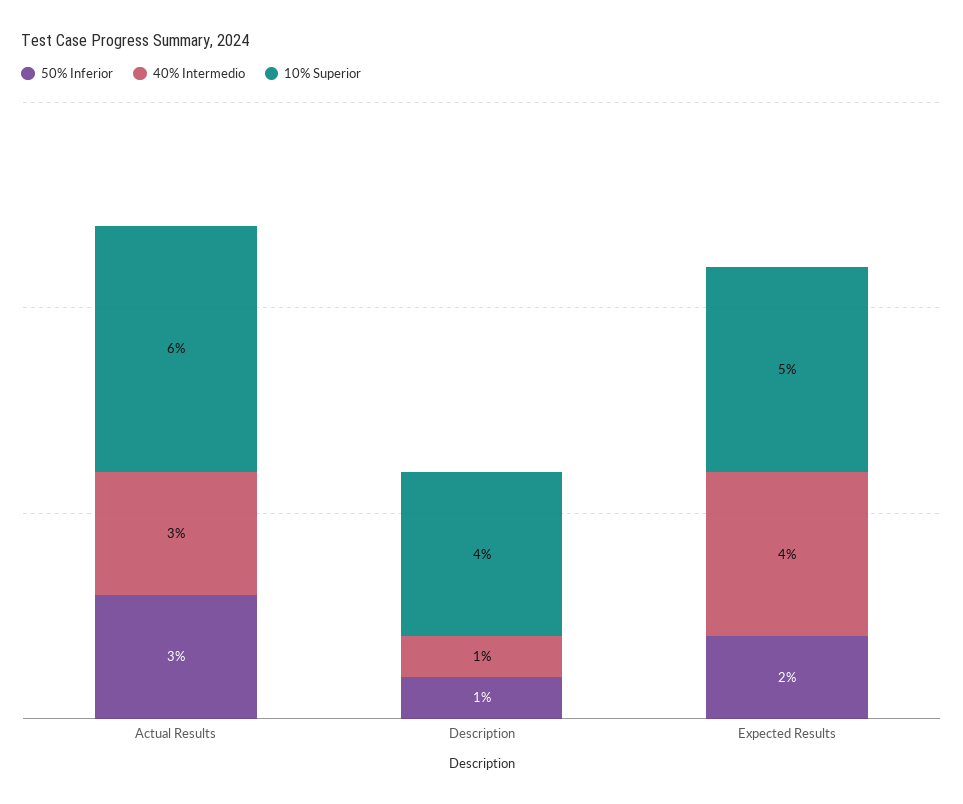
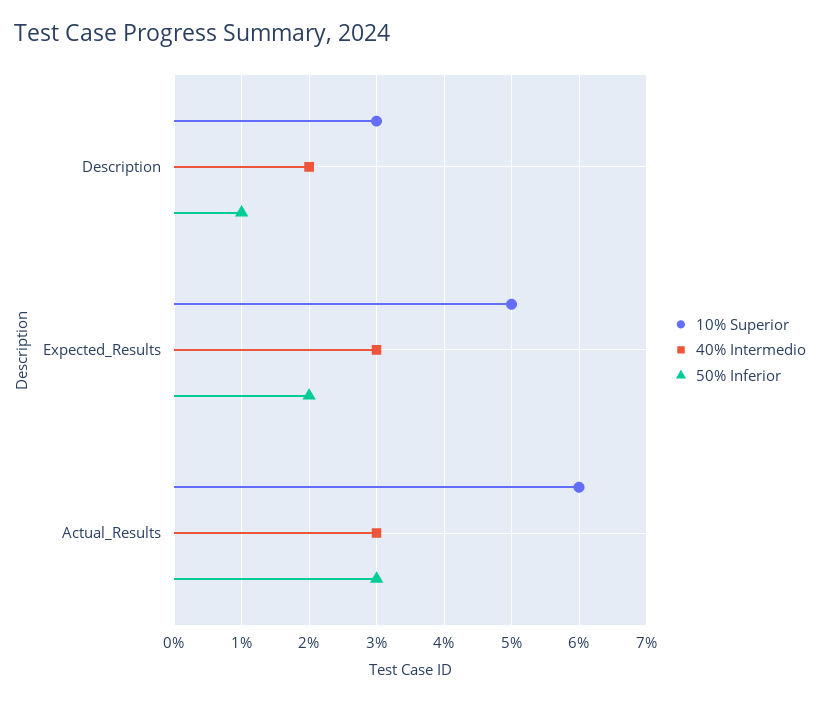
40% Intermedio, Description: 1 -> 2
10% Superior, Description: 4 -> 3
40% Intermedio, Expected Results: 4 -> 3

